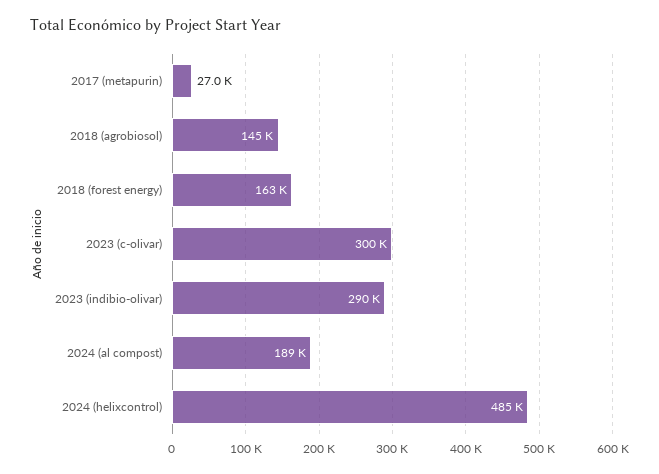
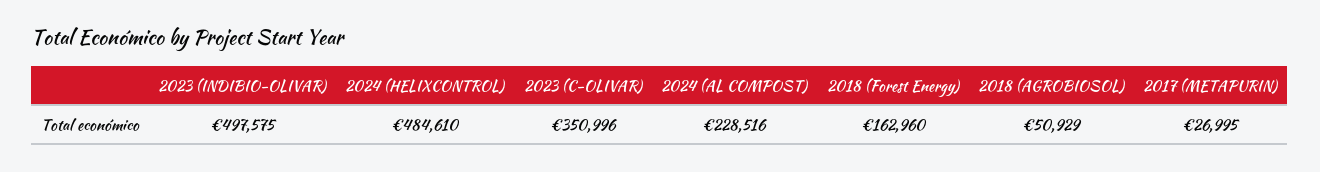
2018 (agrobiosol): 145000 -> 50929
2023 (c-olivar): 300000 -> 350996
2023 (indibio-olivar): 290000 -> 497575
2024 (al compost): 189000 -> 228516

